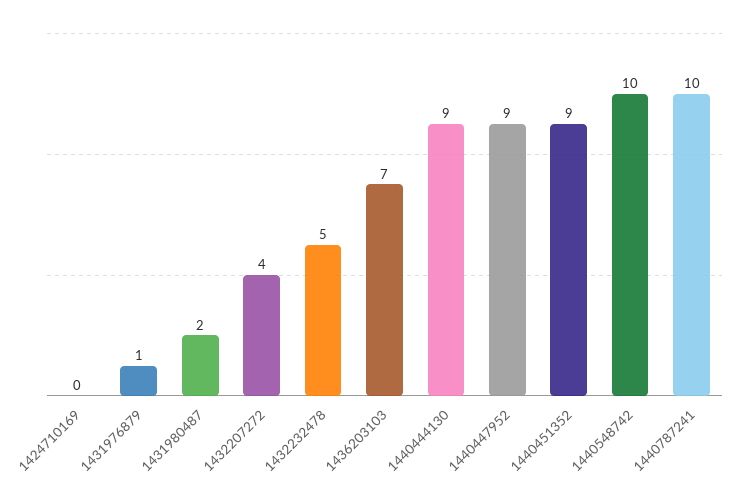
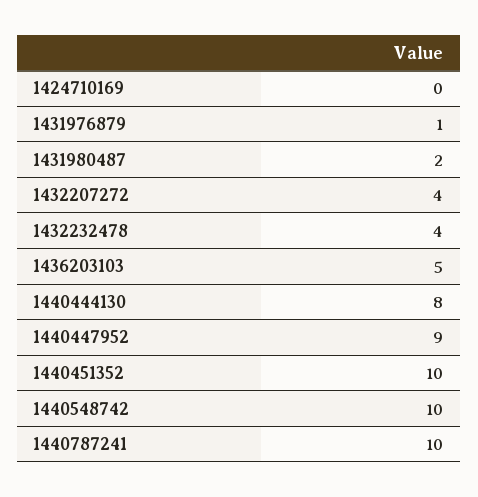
1432232478: 5 -> 4
1436203103: 7 -> 5
1440444130: 9 -> 8
1440451352: 9 -> 10

